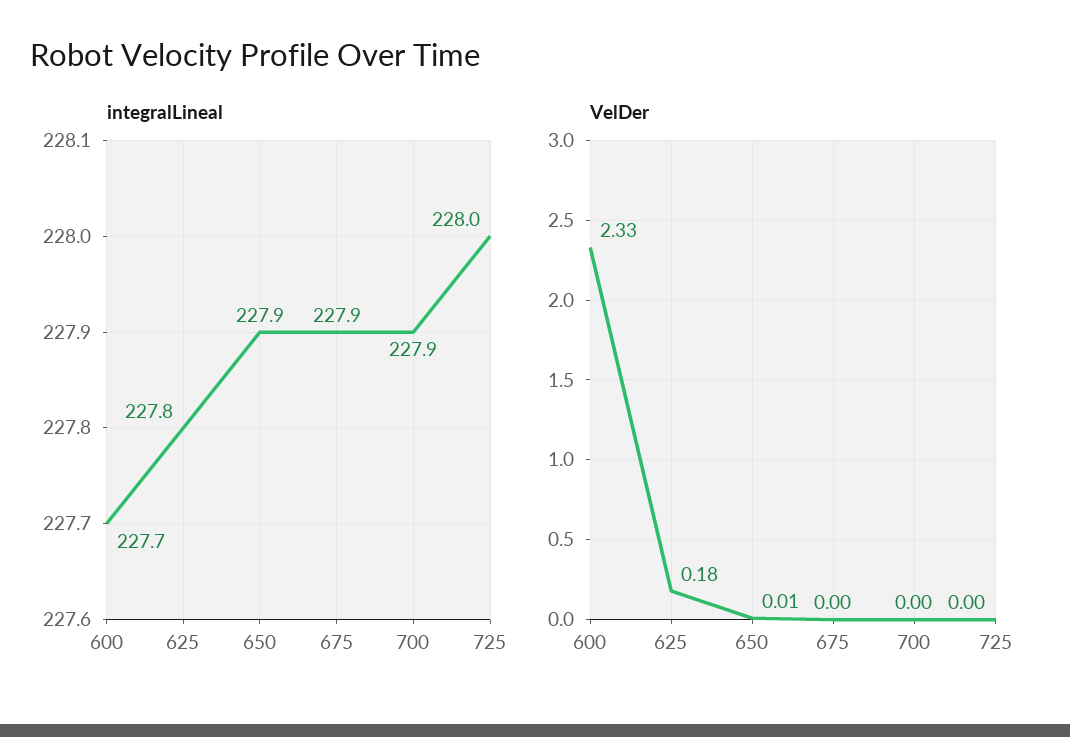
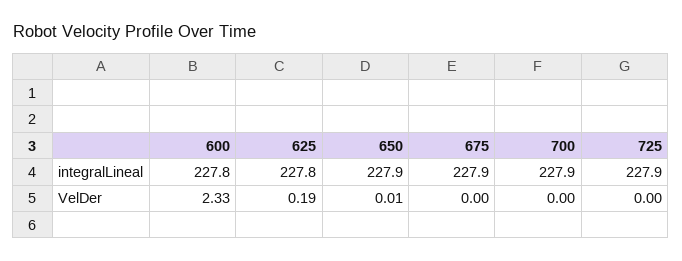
integralLineal, 600: 227.7 -> 227.8
integralLineal, 725: 228 -> 227.9
VelDer, 625: 0.18 -> 0.19

